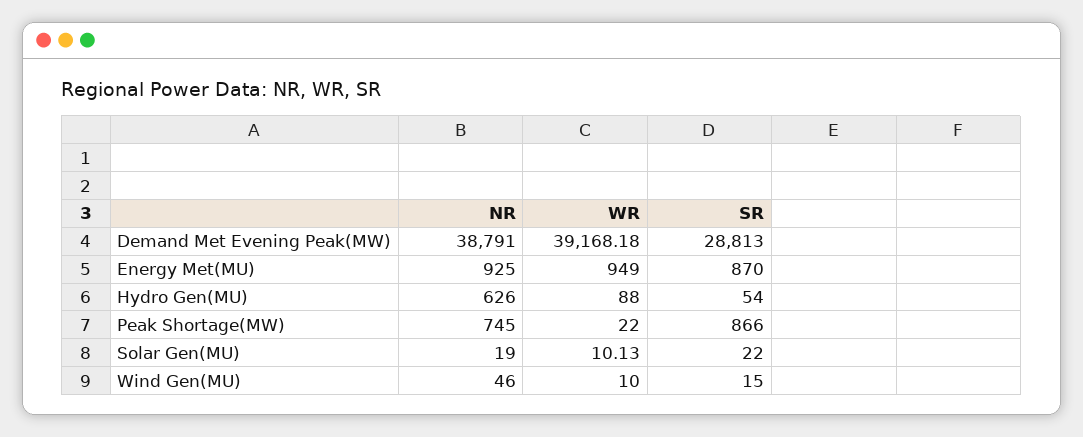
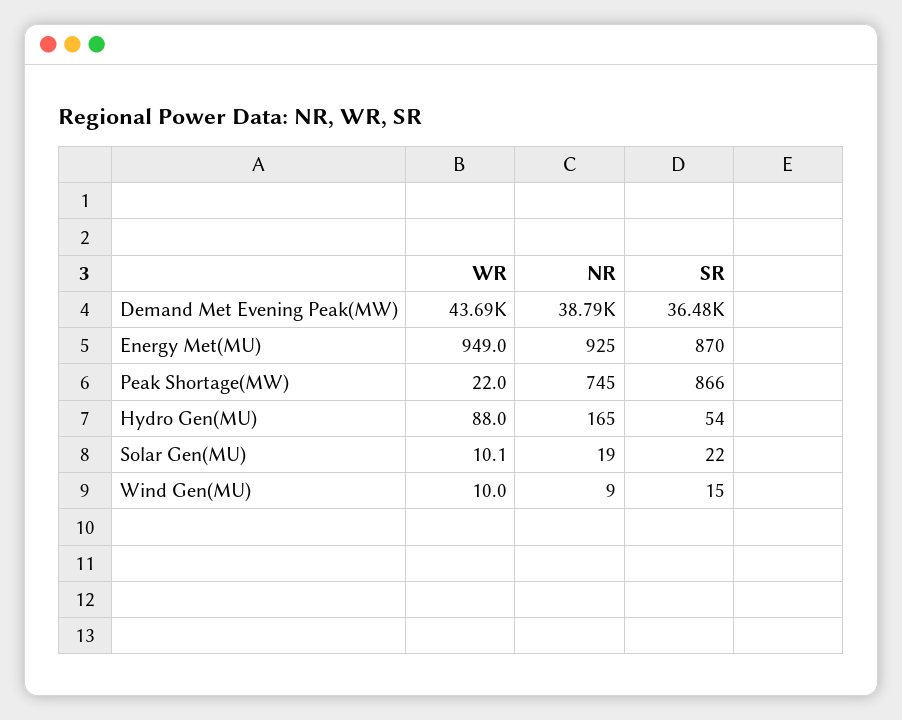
WR, Demand Met Evening Peak(MW): 39168.18 -> 43690
SR, Demand Met Evening Peak(MW): 28813 -> 36480
NR, Hydro Gen(MU): 626 -> 165
NR, Wind Gen(MU): 46 -> 9

